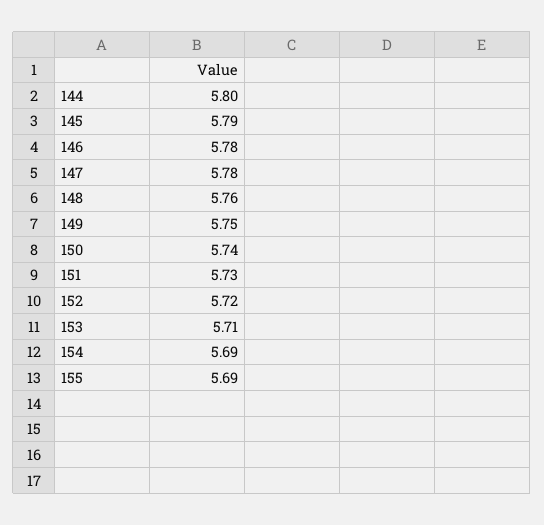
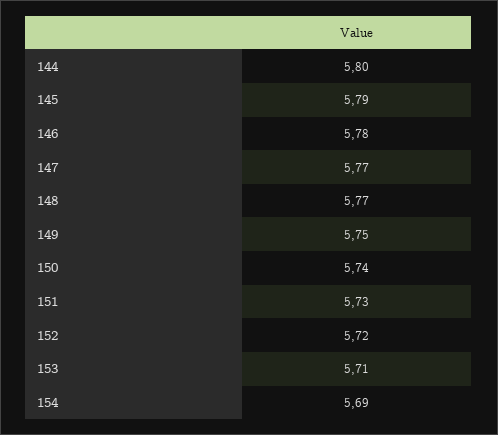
147: 5.78 -> 5.77
148: 5.76 -> 5.77
155: 5.69 -> none

